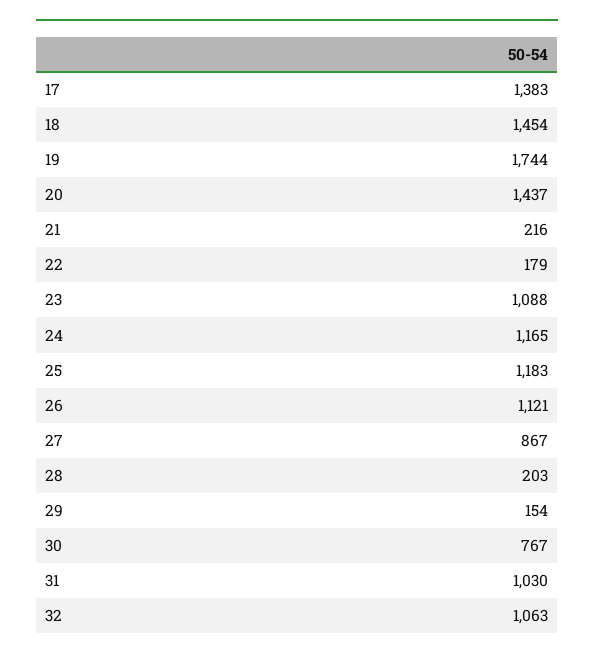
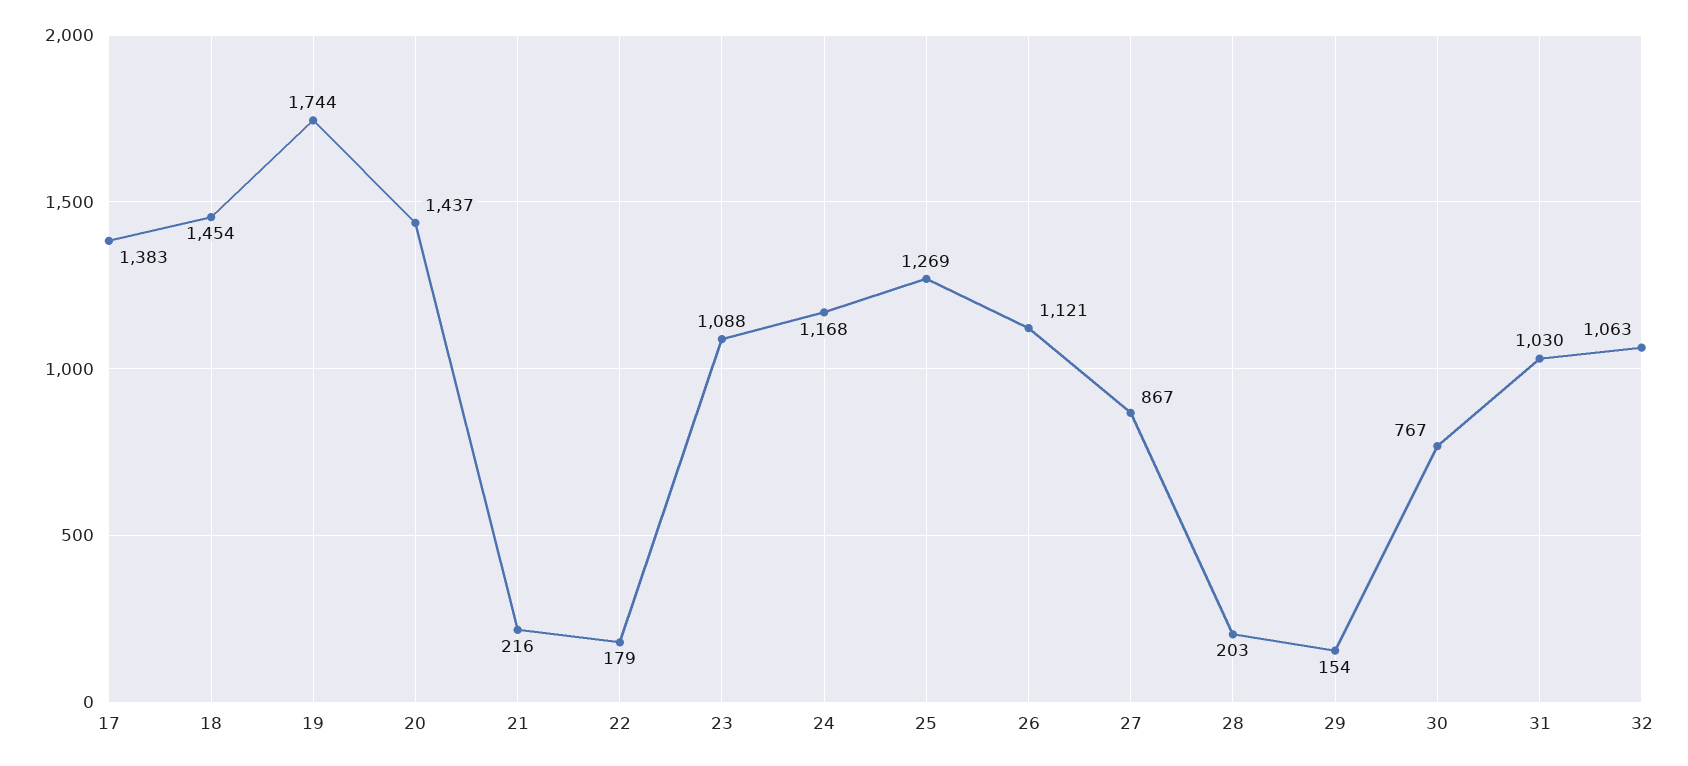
24: 1165 -> 1168
25: 1183 -> 1269

